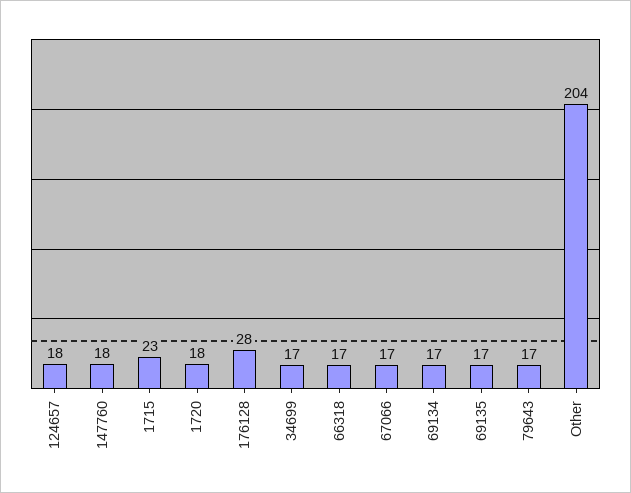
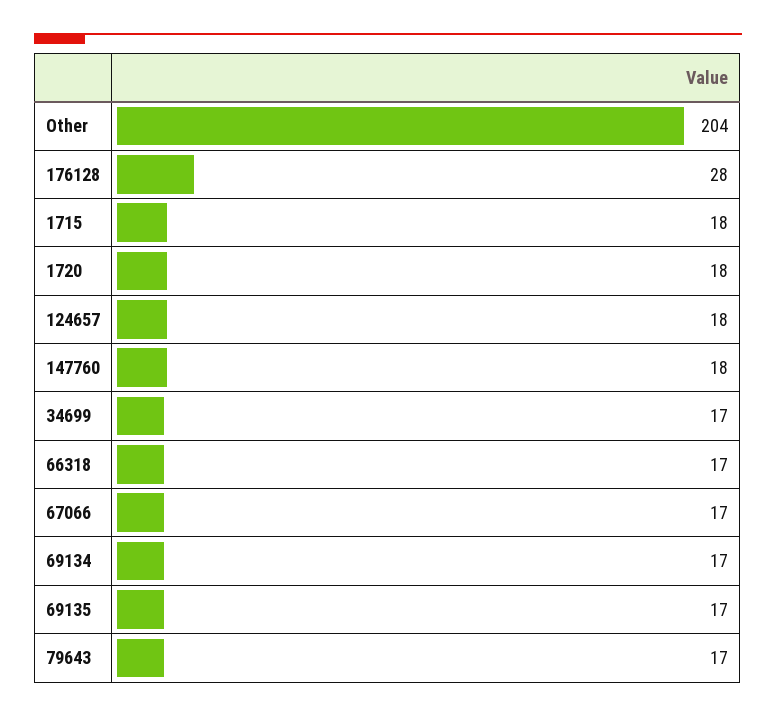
1715: 23 -> 18

